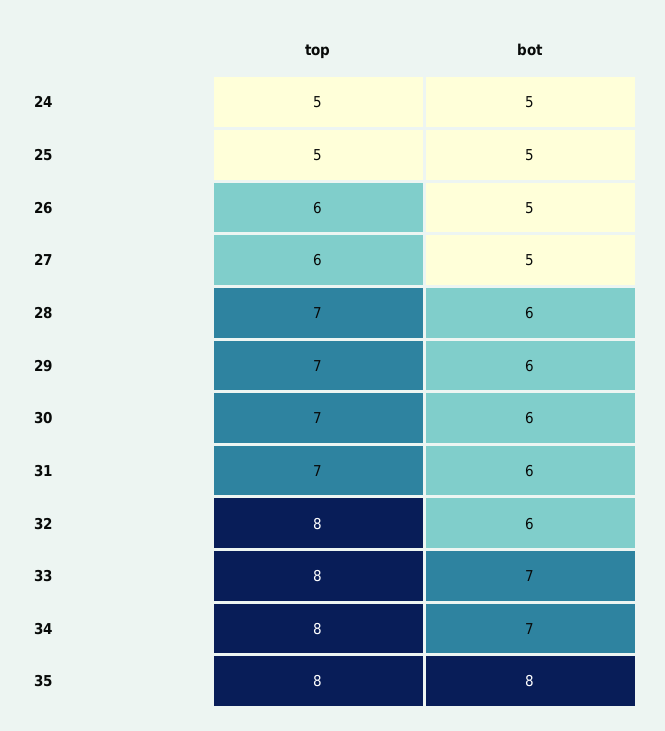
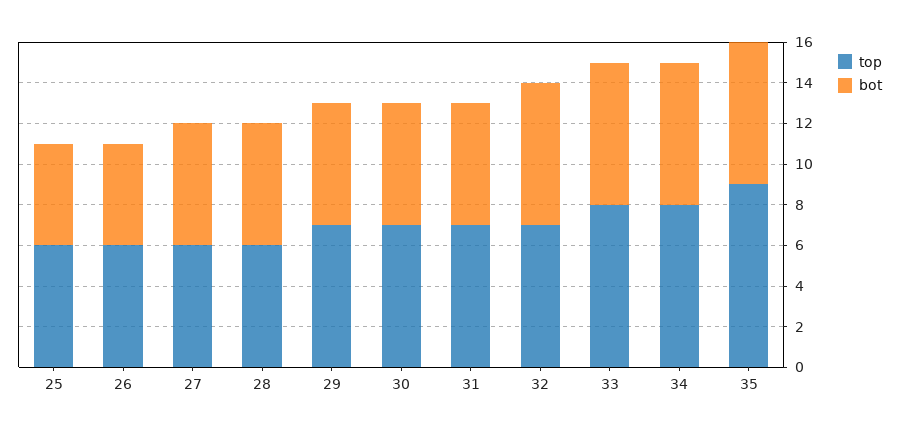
top, 24: 5 -> none
bot, 24: 5 -> none
top, 25: 5 -> 6
bot, 27: 5 -> 6
top, 28: 7 -> 6
top, 32: 8 -> 7
bot, 32: 6 -> 7
top, 35: 8 -> 9
bot, 35: 8 -> 7

